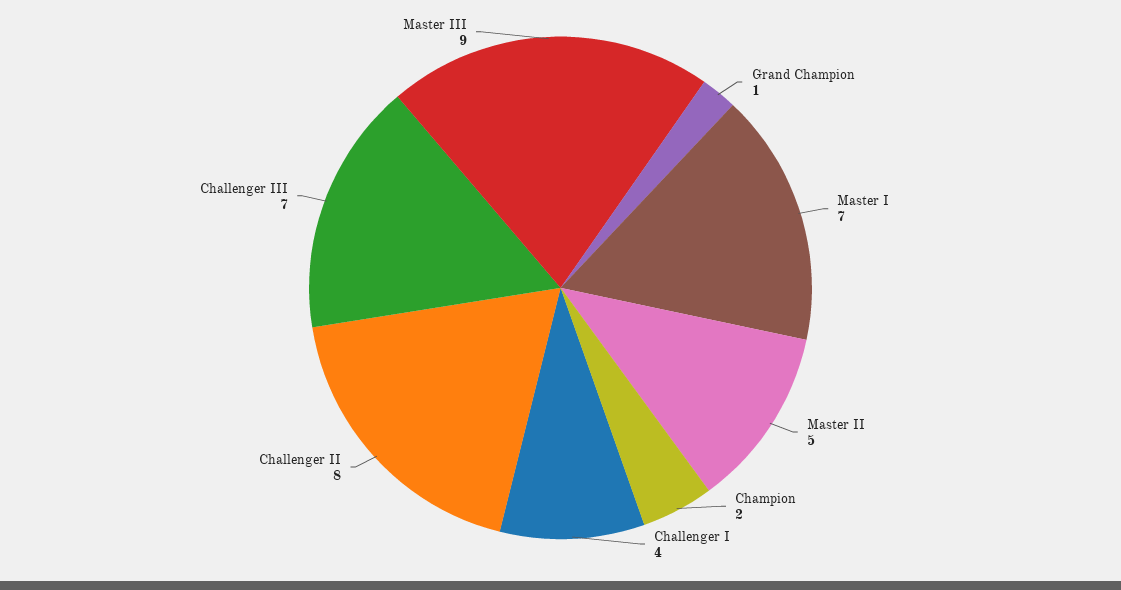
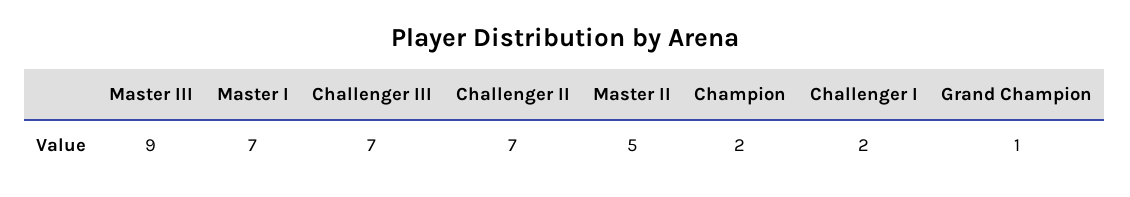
Challenger I: 4 -> 2
Challenger II: 8 -> 7

